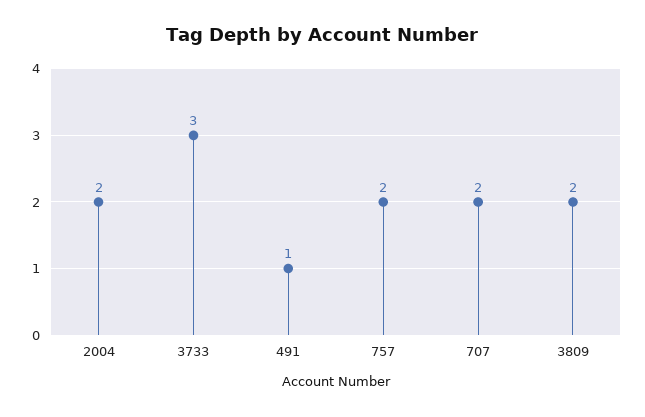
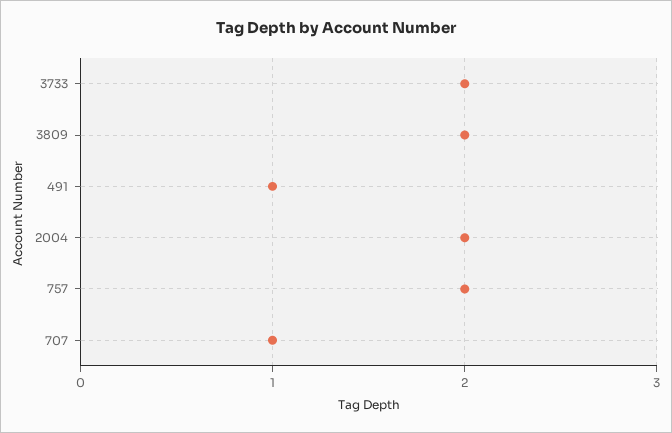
3733: 3 -> 2
707: 2 -> 1

